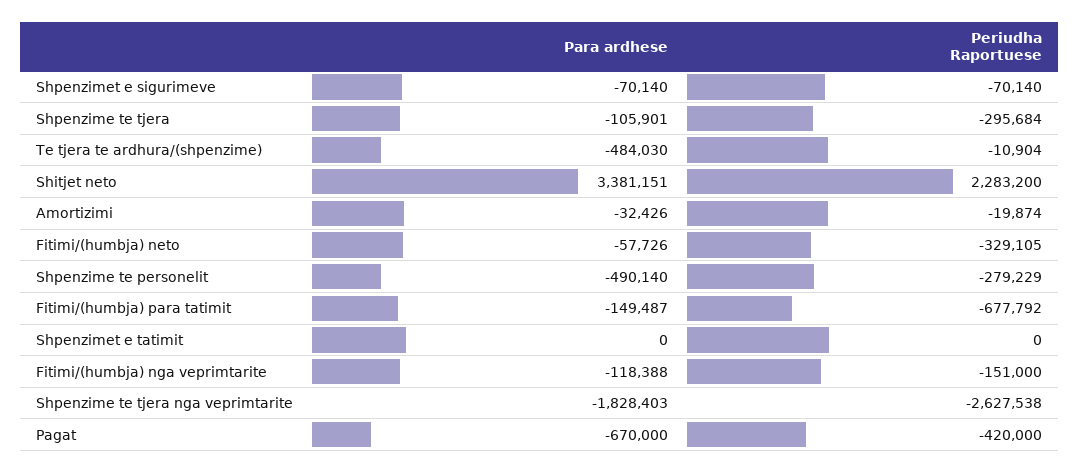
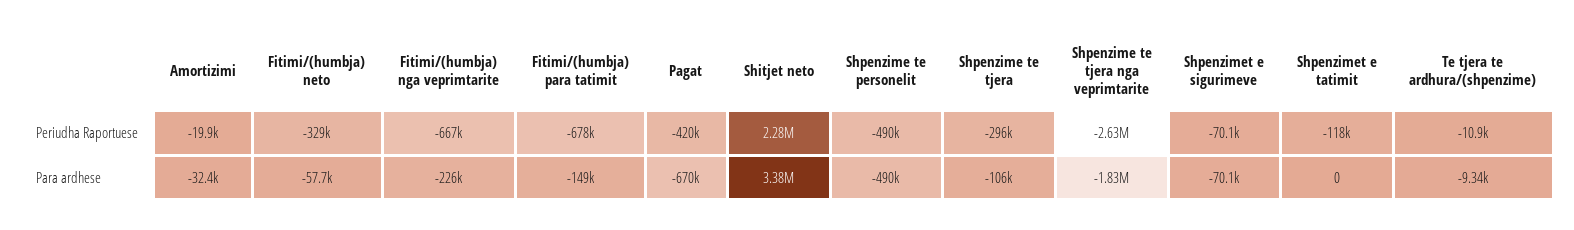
Para ardhese, Te tjera te ardhura/(shpenzime): -484030 -> -9340
Periudha Raportuese, Shpenzime te personelit: -279229 -> -490000
Periudha Raportuese, Shpenzimet e tatimit: 0 -> -118000
Para ardhese, Fitimi/(humbja) nga veprimtarite: -118388 -> -226000
Periudha Raportuese, Fitimi/(humbja) nga veprimtarite: -151000 -> -667000

